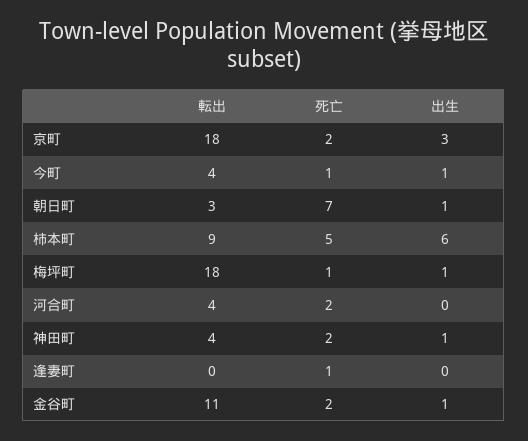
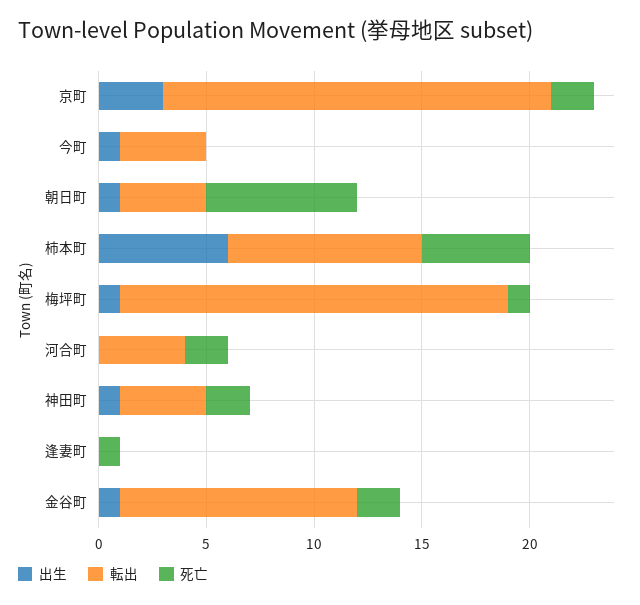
死亡, 今町: 1 -> 0
転出, 朝日町: 3 -> 4

